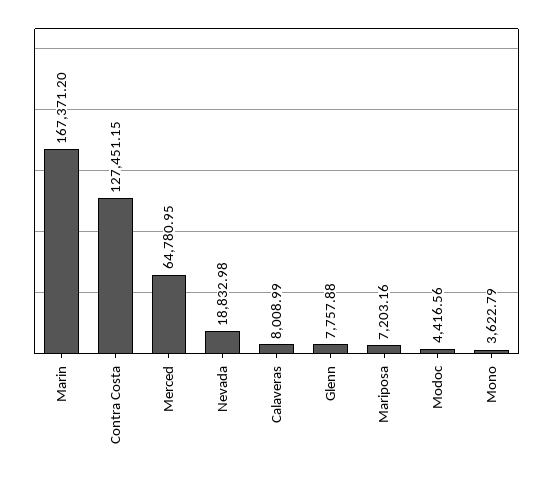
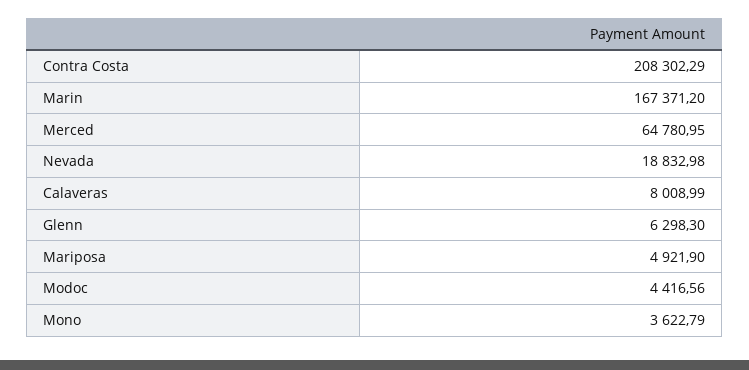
Contra Costa: 127451.15 -> 208302.29
Glenn: 7757.88 -> 6298.3
Mariposa: 7203.16 -> 4921.9

